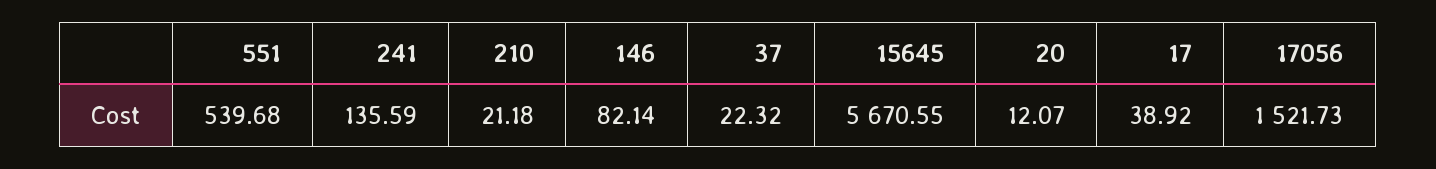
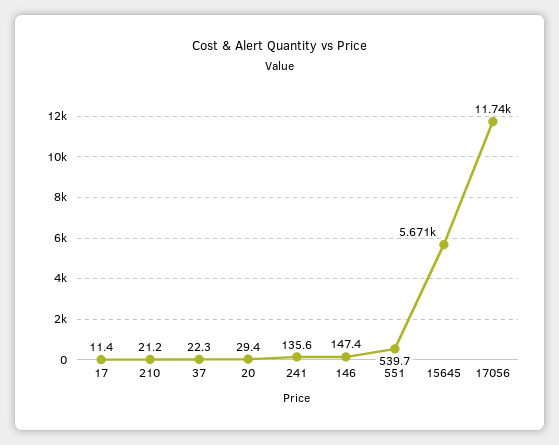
146: 82.14 -> 147.4
20: 12.07 -> 29.4
17: 38.92 -> 11.4
17056: 1521.73 -> 11740

